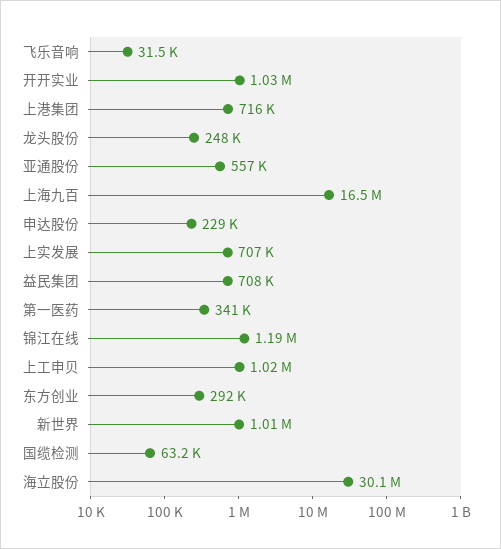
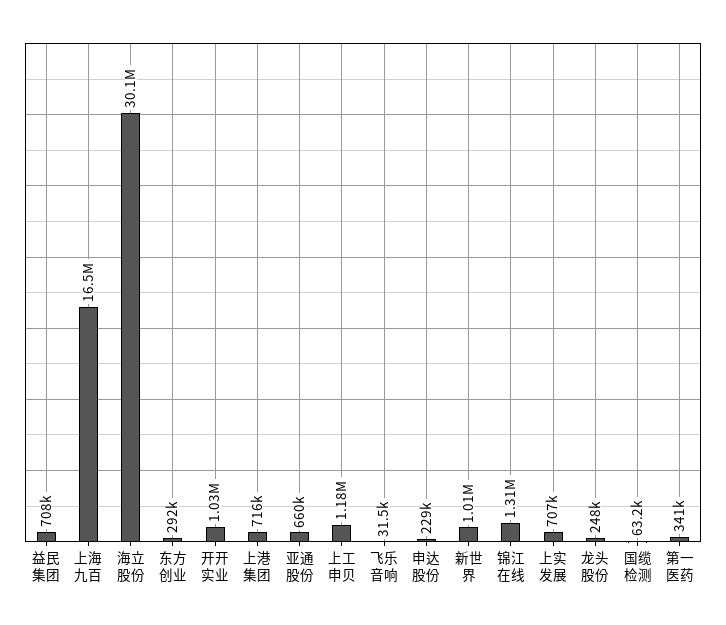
亚通股份: 557000 -> 660000
锦江在线: 1190000 -> 1310000
上工申贝: 1020000 -> 1180000

